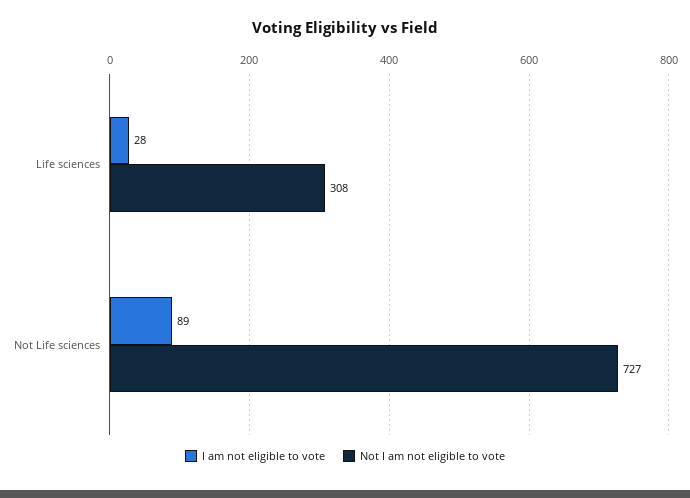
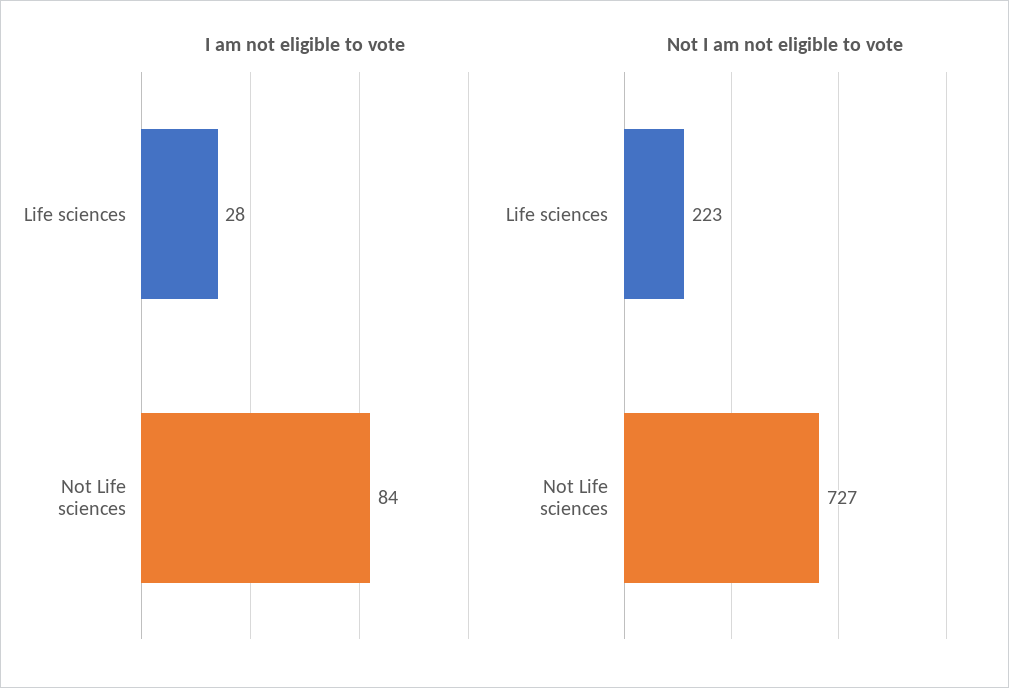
Not I am not eligible to vote, Life sciences: 308 -> 223
I am not eligible to vote, Not Life sciences: 89 -> 84

